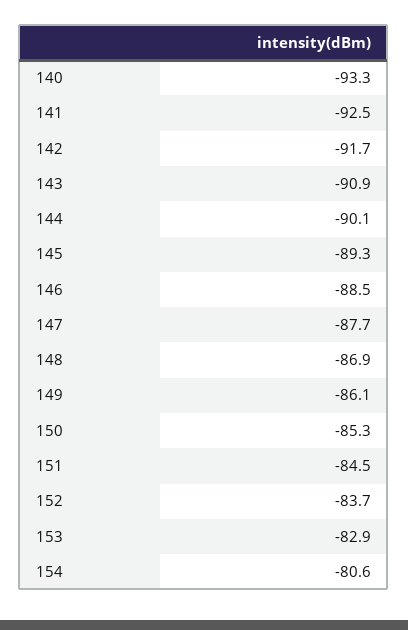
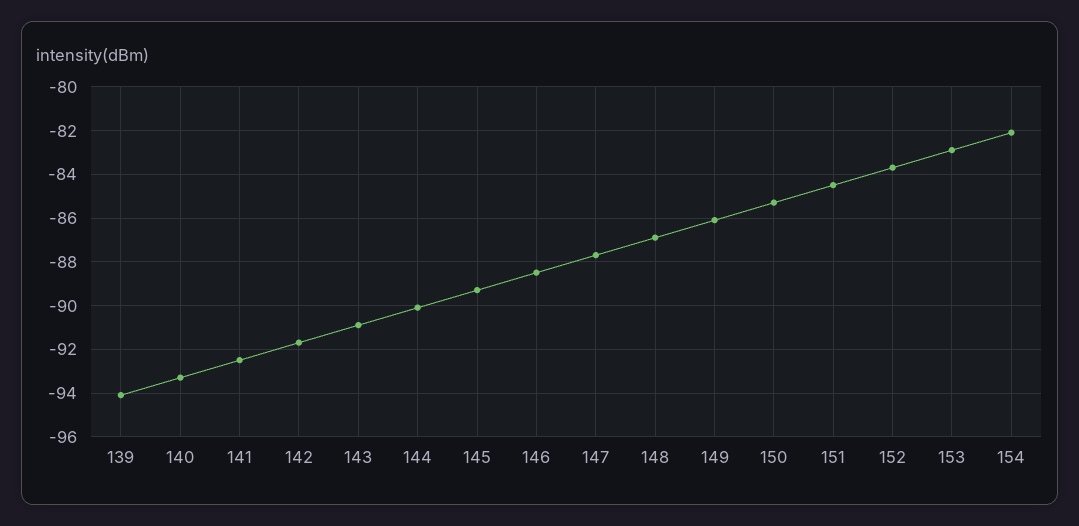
154: -80.6 -> -82
139: none -> -94

